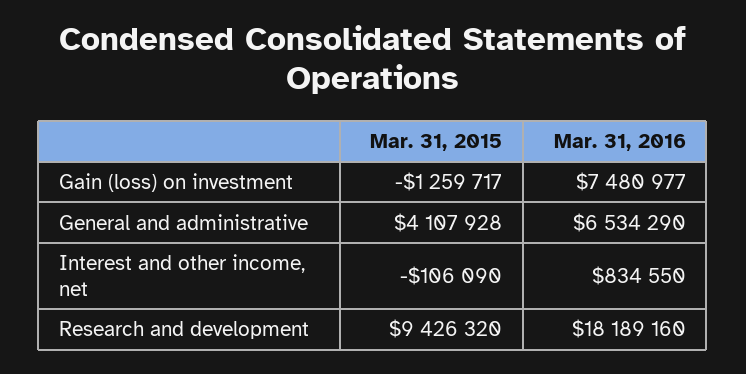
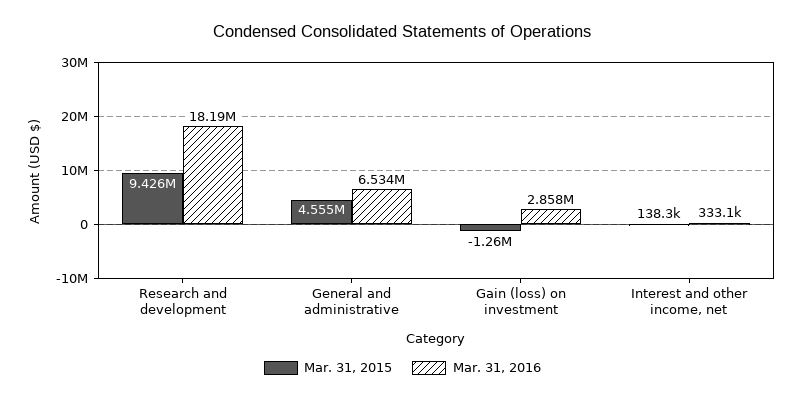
Mar. 31, 2016, Gain (loss) on investment: 7480977 -> 2858000
Mar. 31, 2015, General and administrative: 4107928 -> 4555000
Mar. 31, 2015, Interest and other income, net: -106090 -> 138300
Mar. 31, 2016, Interest and other income, net: 834550 -> 333100

